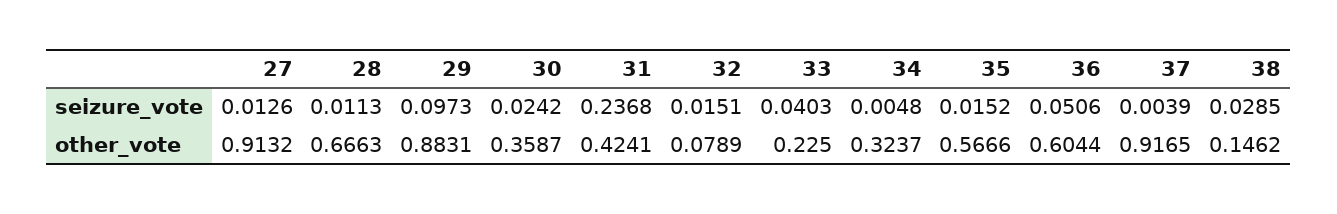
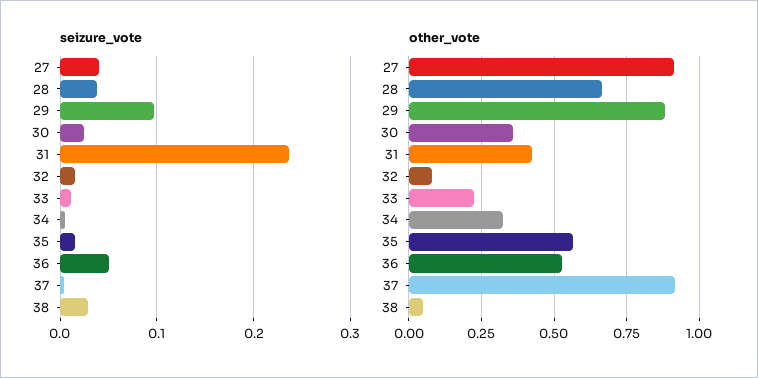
seizure_vote, 27: 0.0126 -> 0.04
seizure_vote, 28: 0.0113 -> 0.04
seizure_vote, 33: 0.0403 -> 0.01
other_vote, 36: 0.6044 -> 0.525
other_vote, 38: 0.1462 -> 0.05

